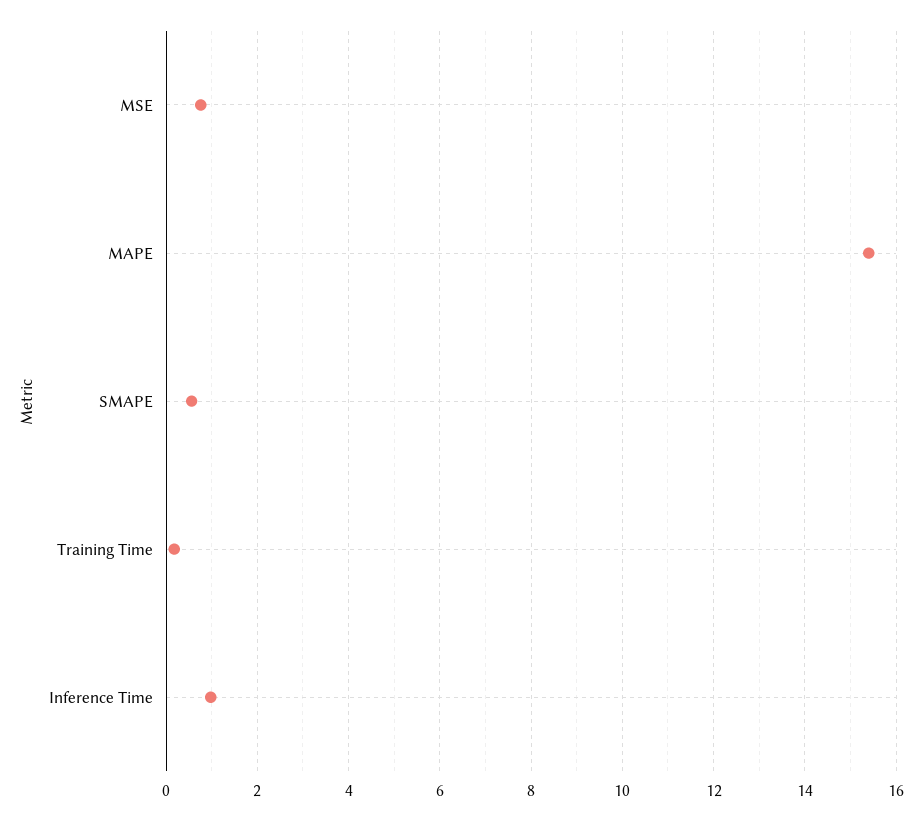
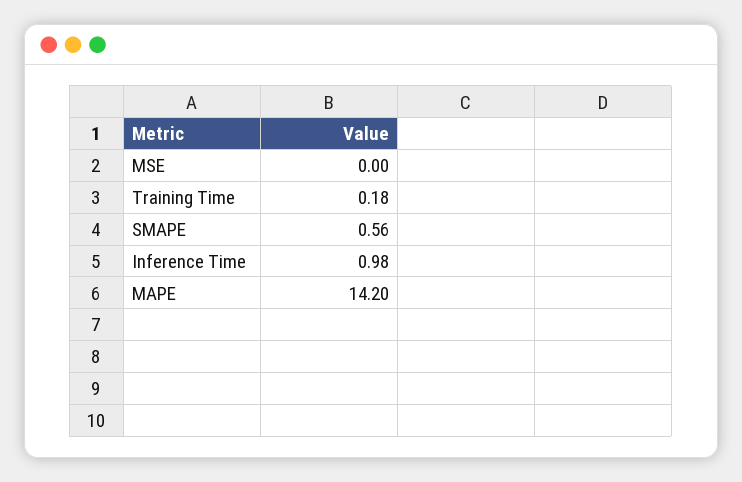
MSE: 0.8 -> 0
MAPE: 15.4 -> 14.2

